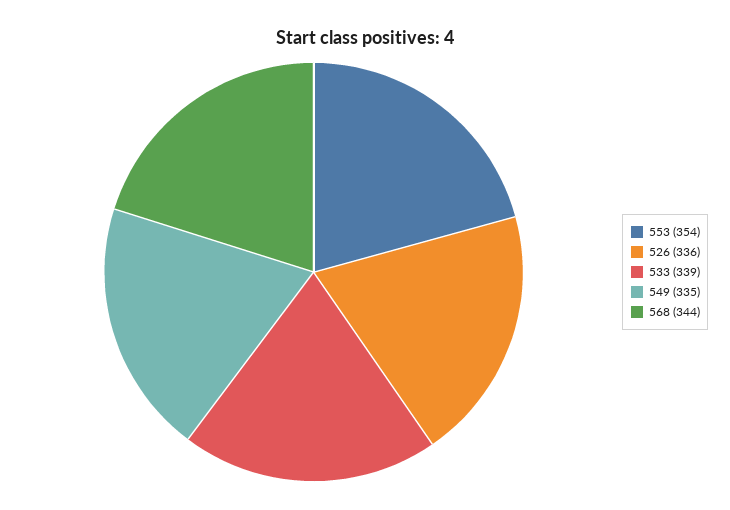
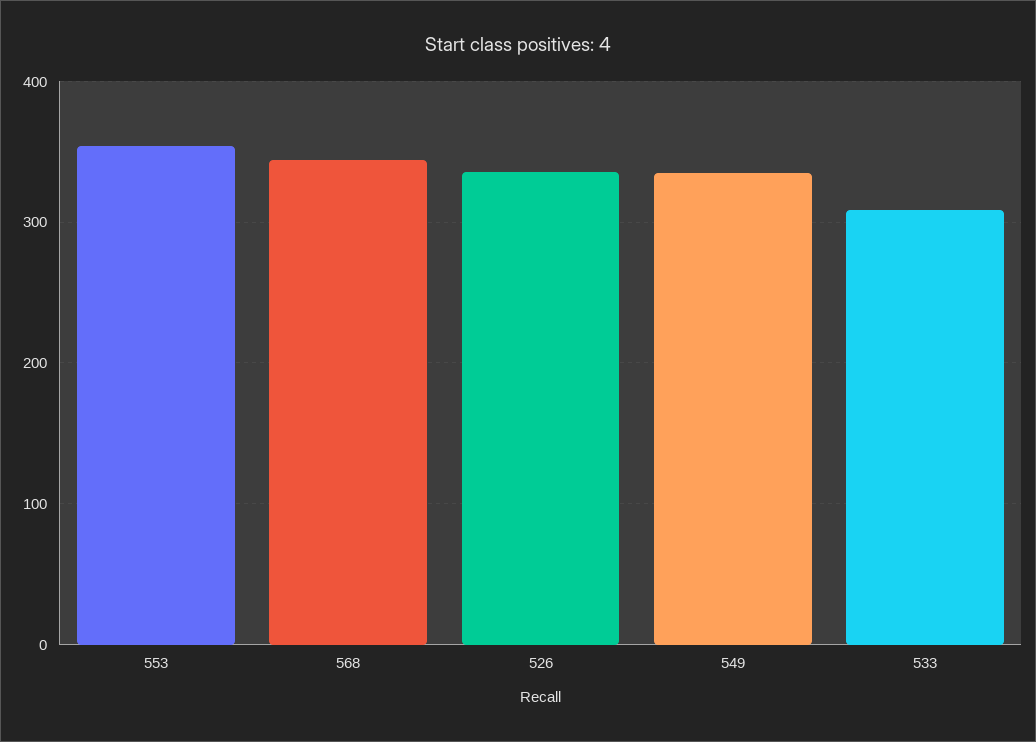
533: 339 -> 310

